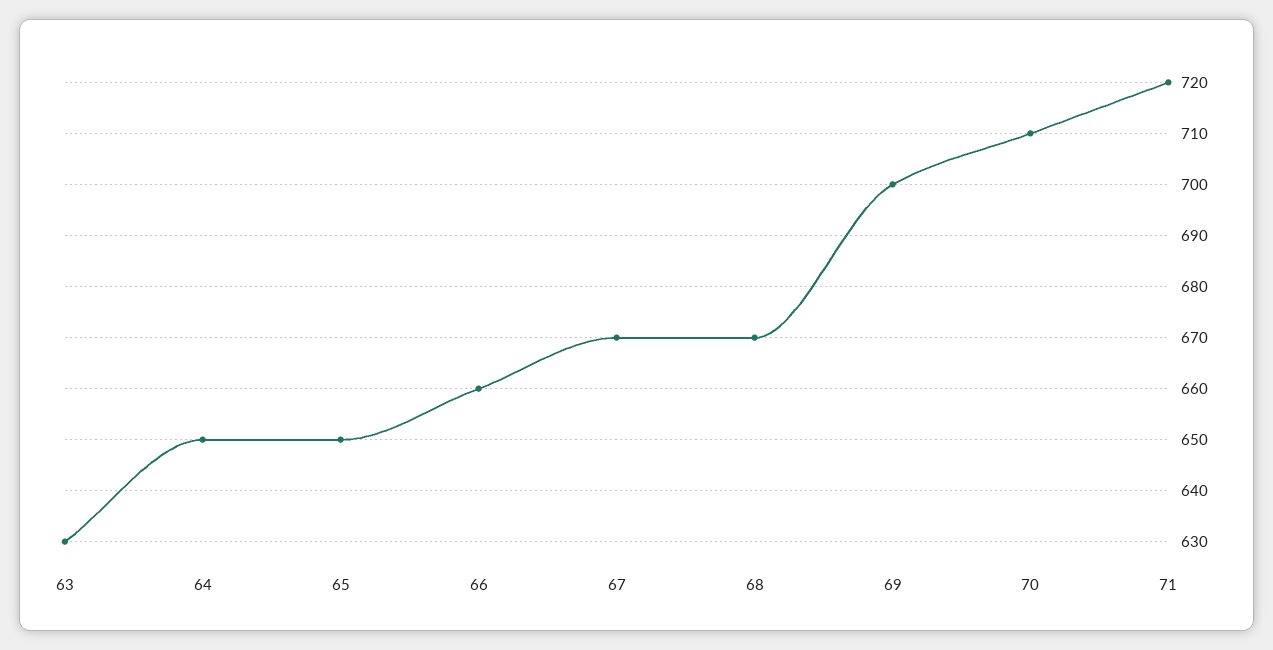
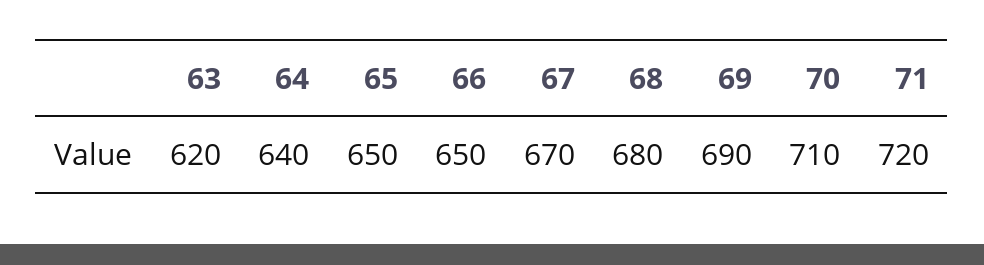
63: 630 -> 620
64: 650 -> 640
66: 660 -> 650
68: 670 -> 680
69: 700 -> 690

